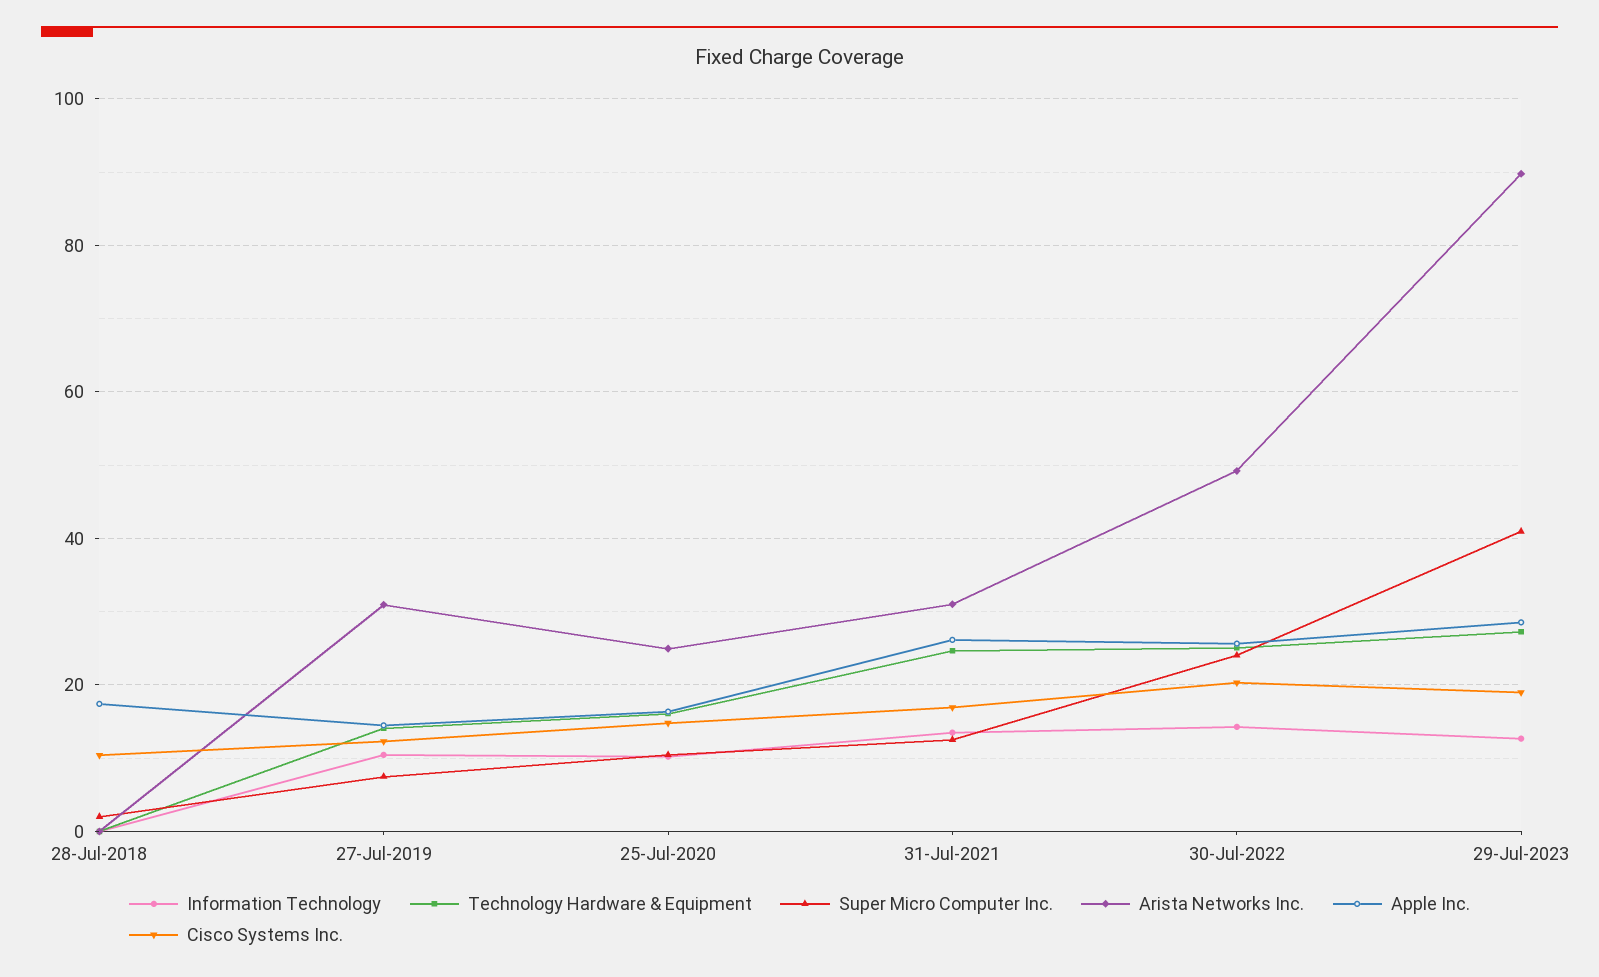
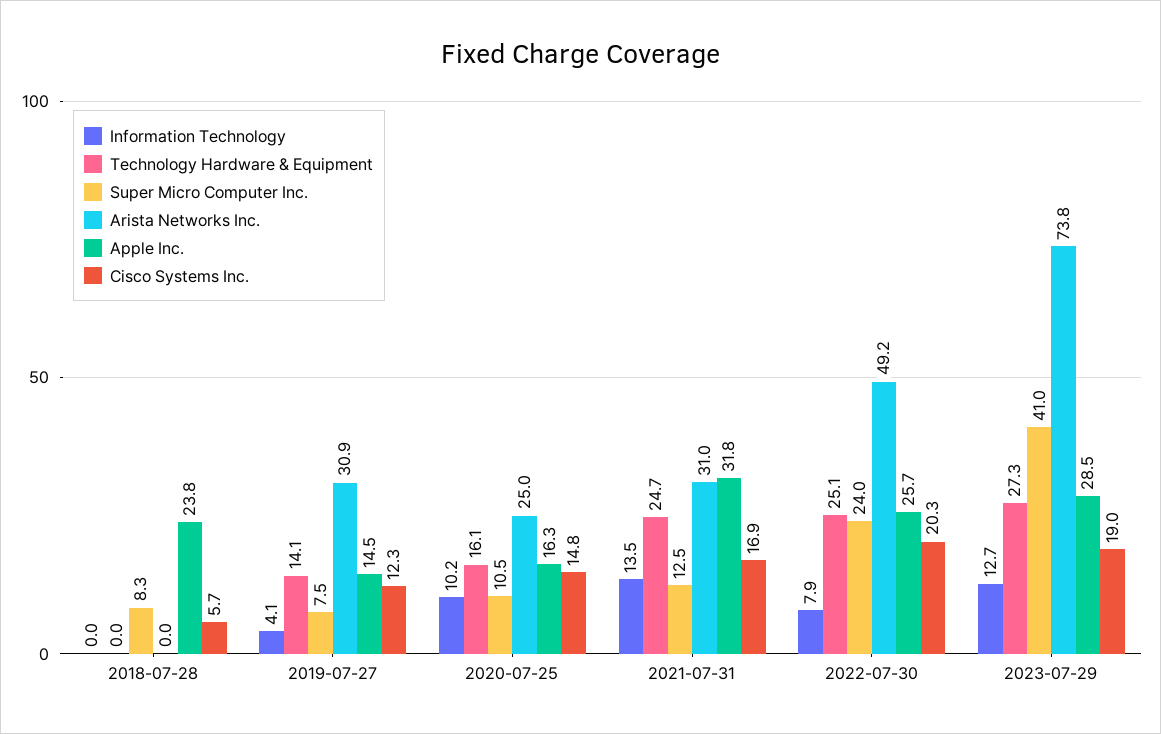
Super Micro Computer Inc., 28-Jul-2018: 2 -> 8.3
Apple Inc., 28-Jul-2018: 18 -> 23.8
Cisco Systems Inc., 28-Jul-2018: 10 -> 5.7
Information Technology, 27-Jul-2019: 10 -> 4.1
Apple Inc., 31-Jul-2021: 26 -> 31.8
Information Technology, 30-Jul-2022: 14 -> 7.9
Arista Networks Inc., 29-Jul-2023: 90 -> 73.8

